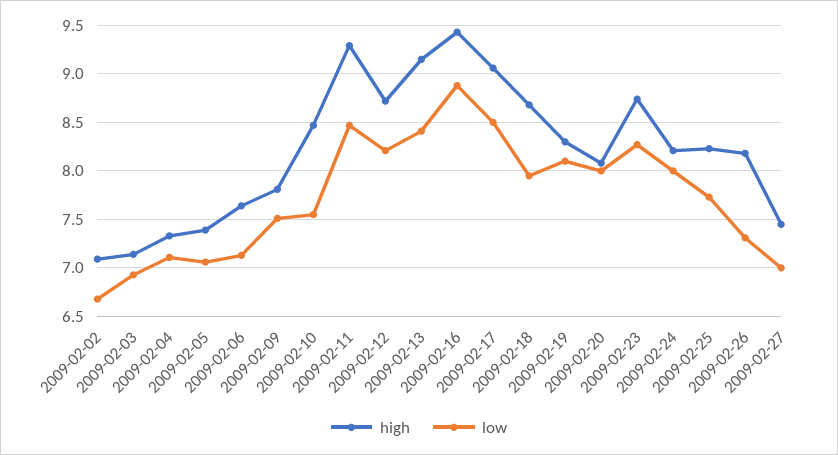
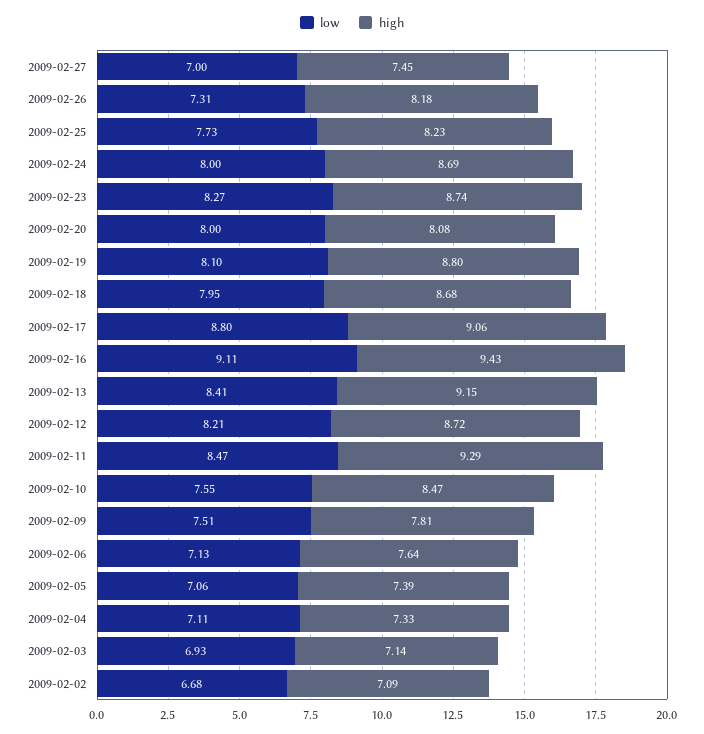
low, 2009-02-16: 8.9 -> 9.11
low, 2009-02-17: 8.5 -> 8.8
high, 2009-02-19: 8.3 -> 8.8
high, 2009-02-24: 8.2 -> 8.69

